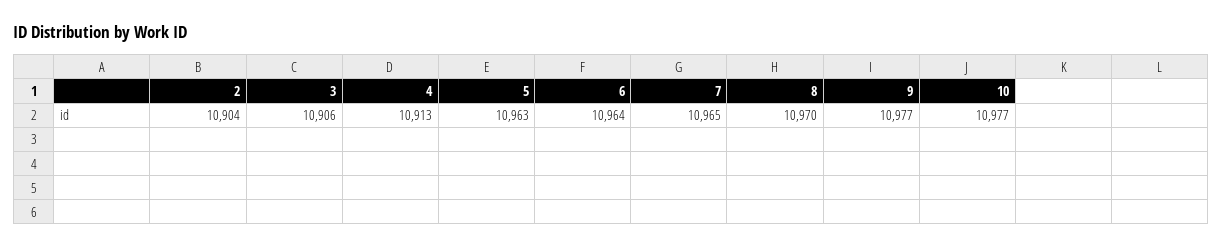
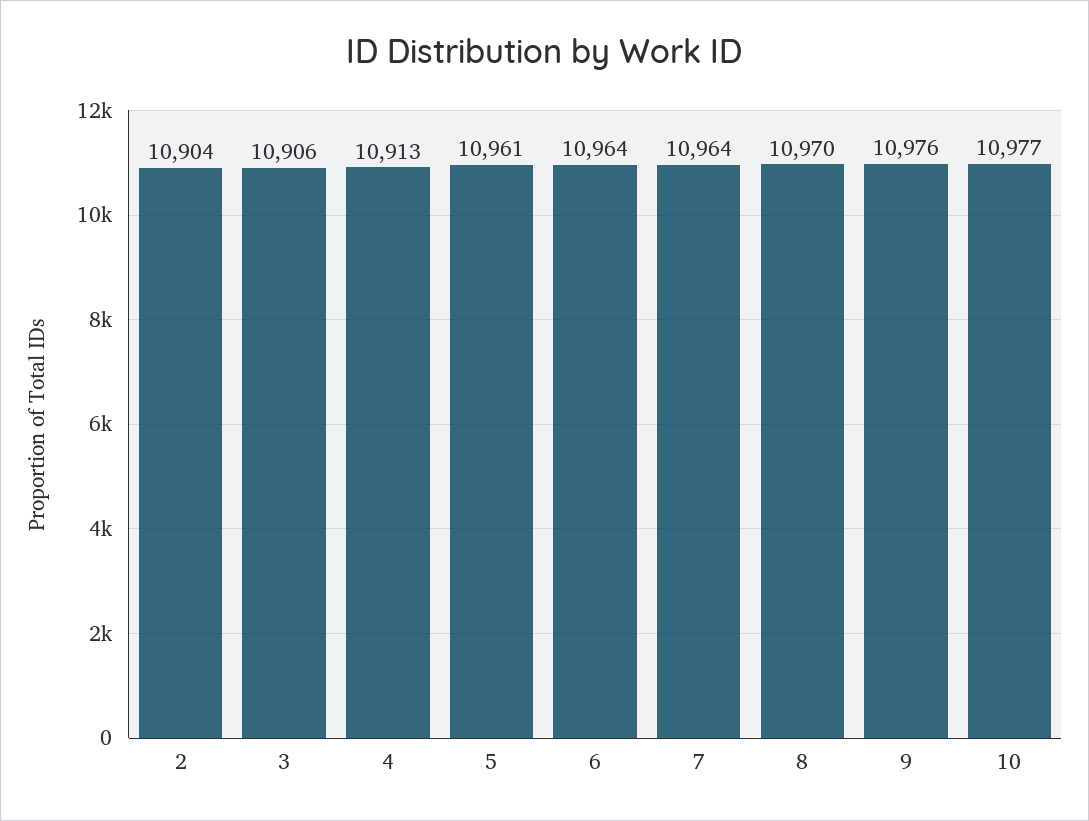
5: 10963 -> 10961
7: 10965 -> 10964
9: 10977 -> 10976

